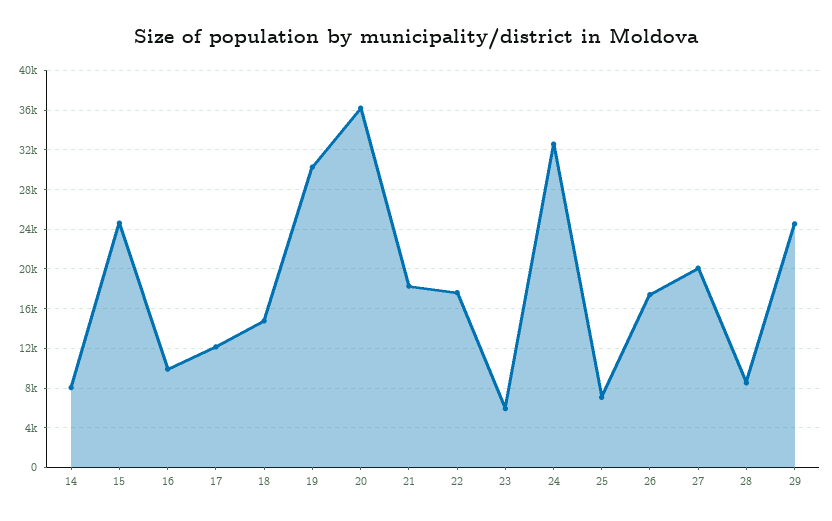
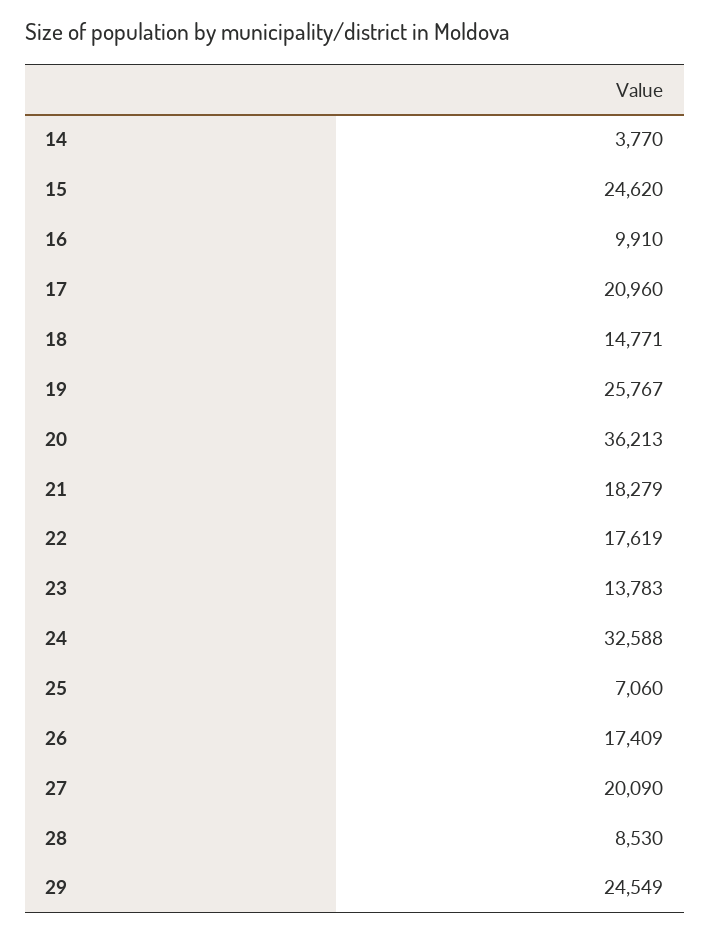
14: 8000 -> 3770
17: 12000 -> 20960
19: 30000 -> 25767
23: 6000 -> 13783

